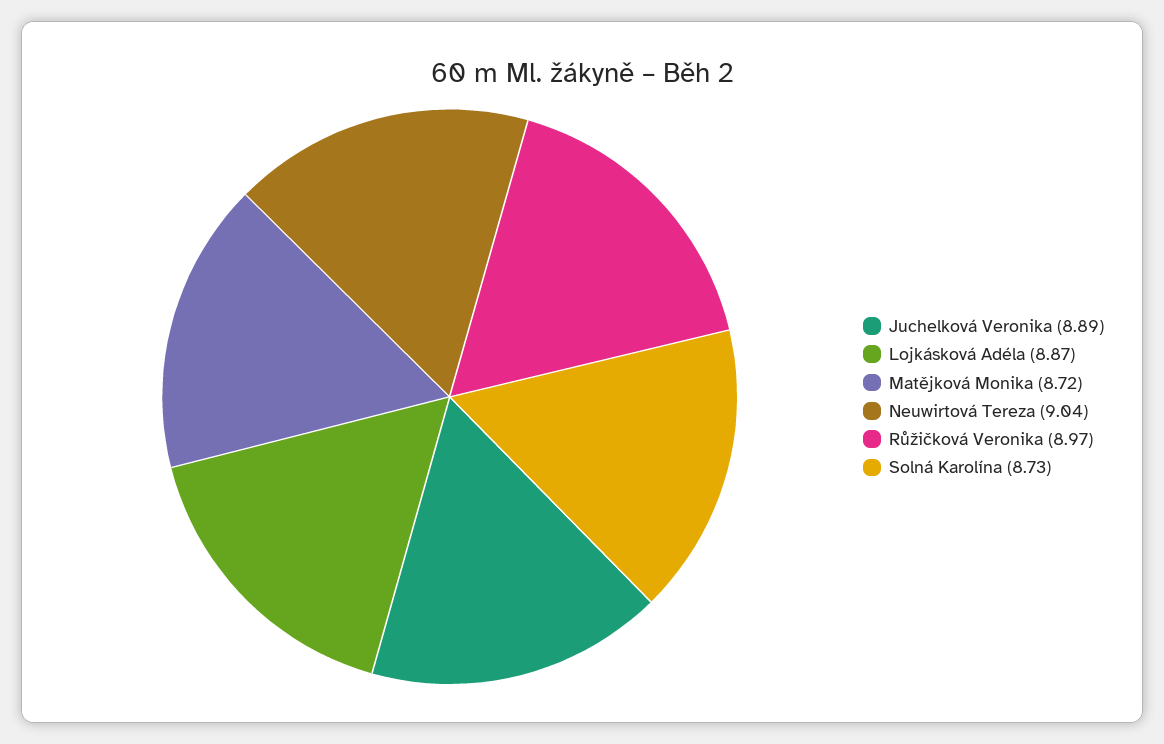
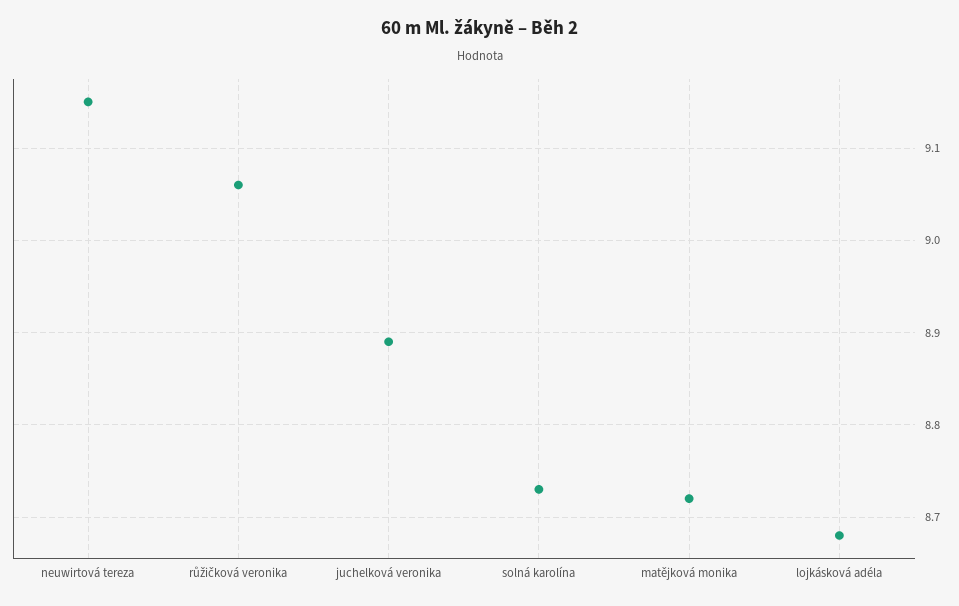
Lojkásková Adéla: 8.87 -> 8.68
Neuwirtová Tereza: 9.04 -> 9.15
Růžičková Veronika: 8.97 -> 9.06

